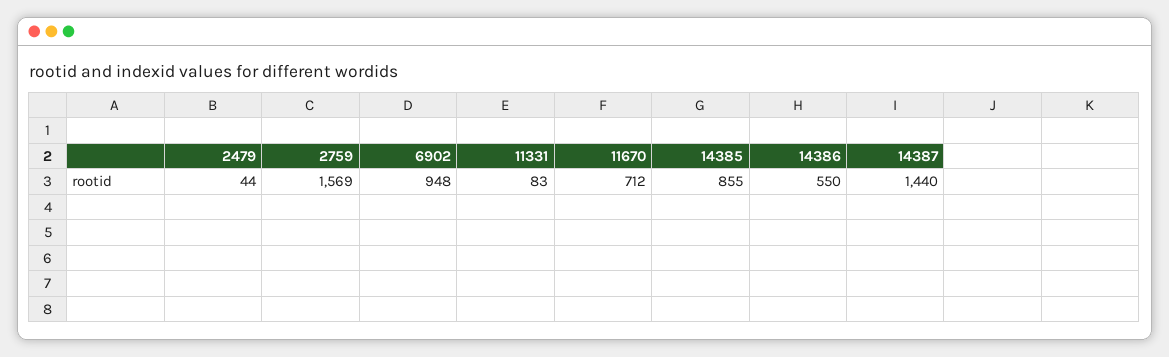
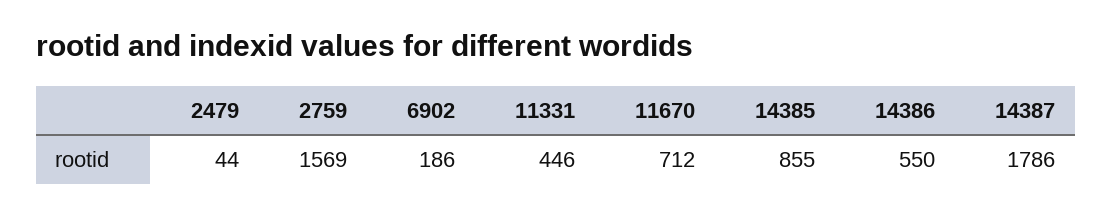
6902: 948 -> 186
11331: 83 -> 446
14387: 1440 -> 1786

